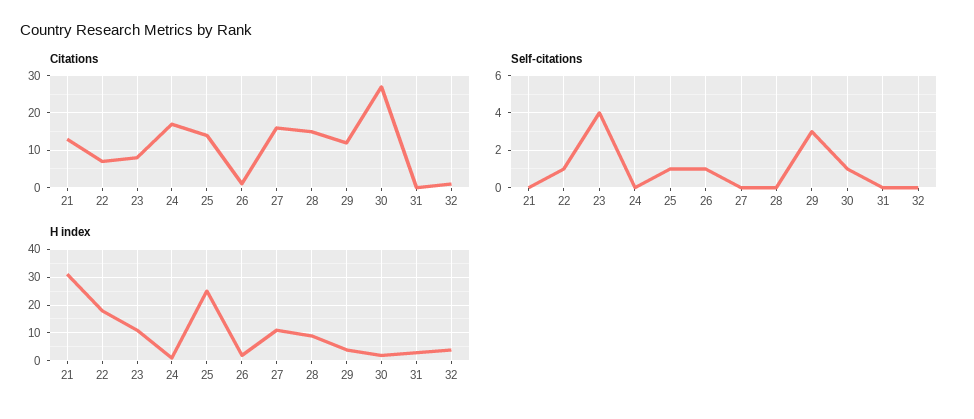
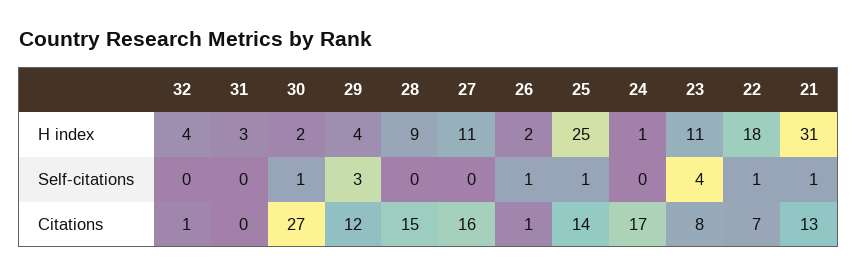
Self-citations, 21: 0 -> 1

